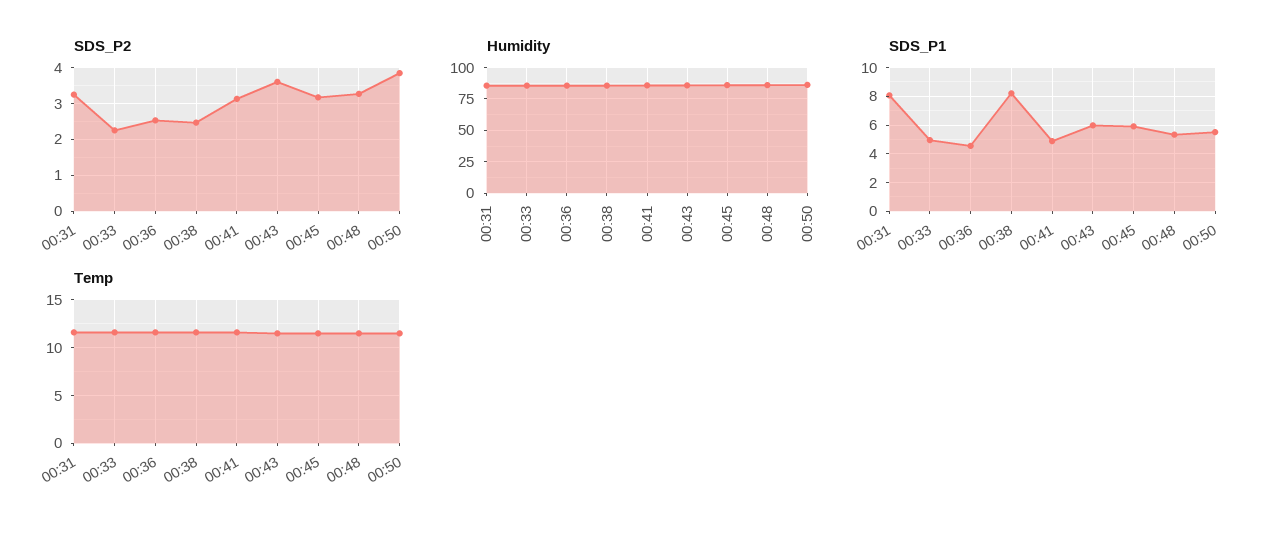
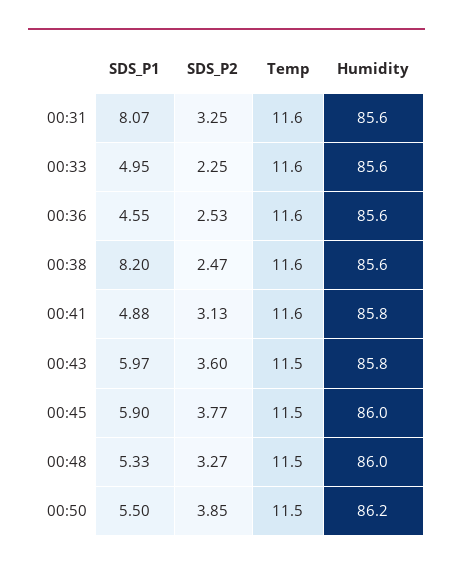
SDS_P2, 00:45: 3.2 -> 3.77

